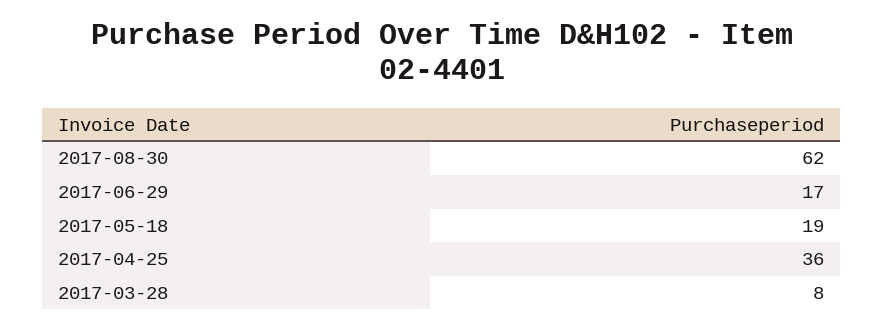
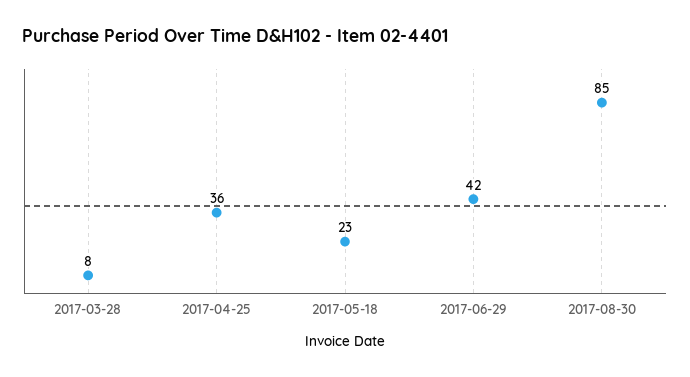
2017-08-30: 62 -> 85
2017-06-29: 17 -> 42
2017-05-18: 19 -> 23

